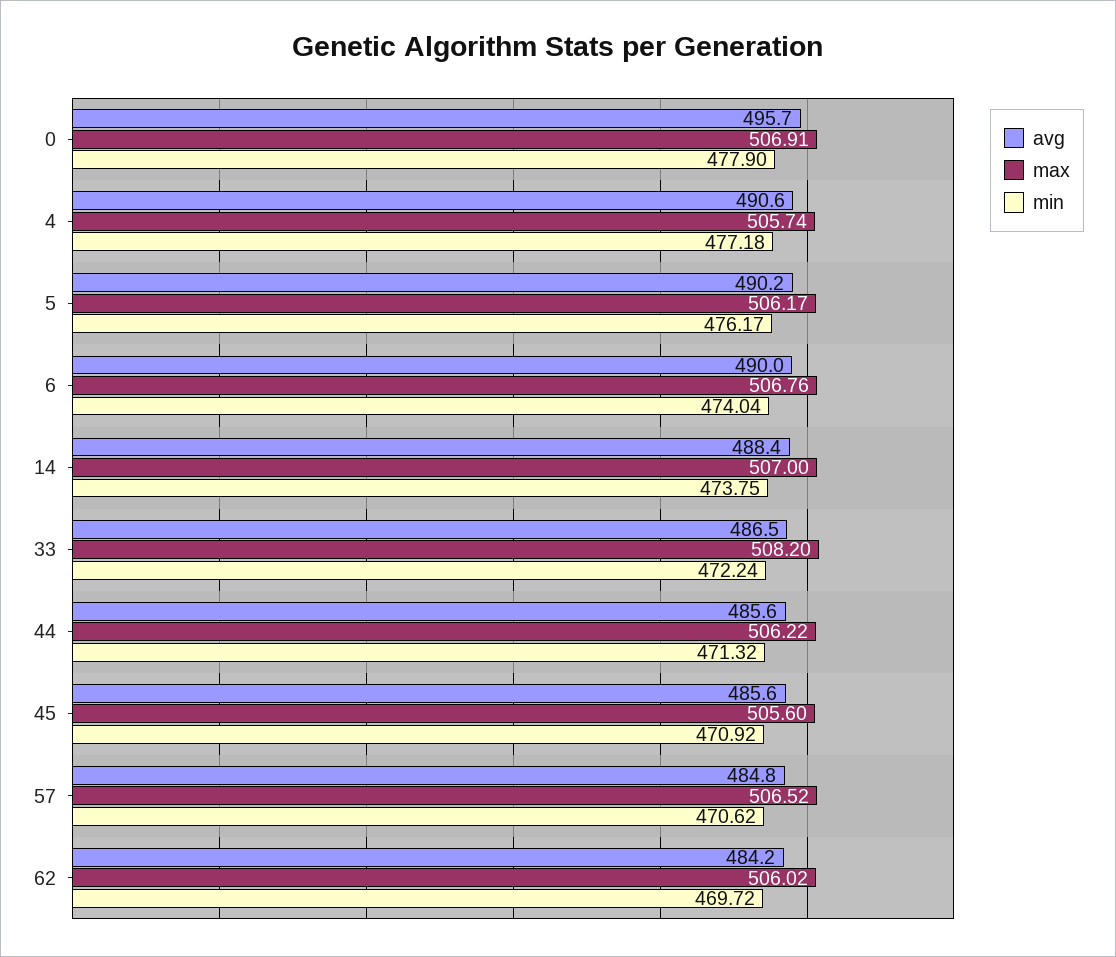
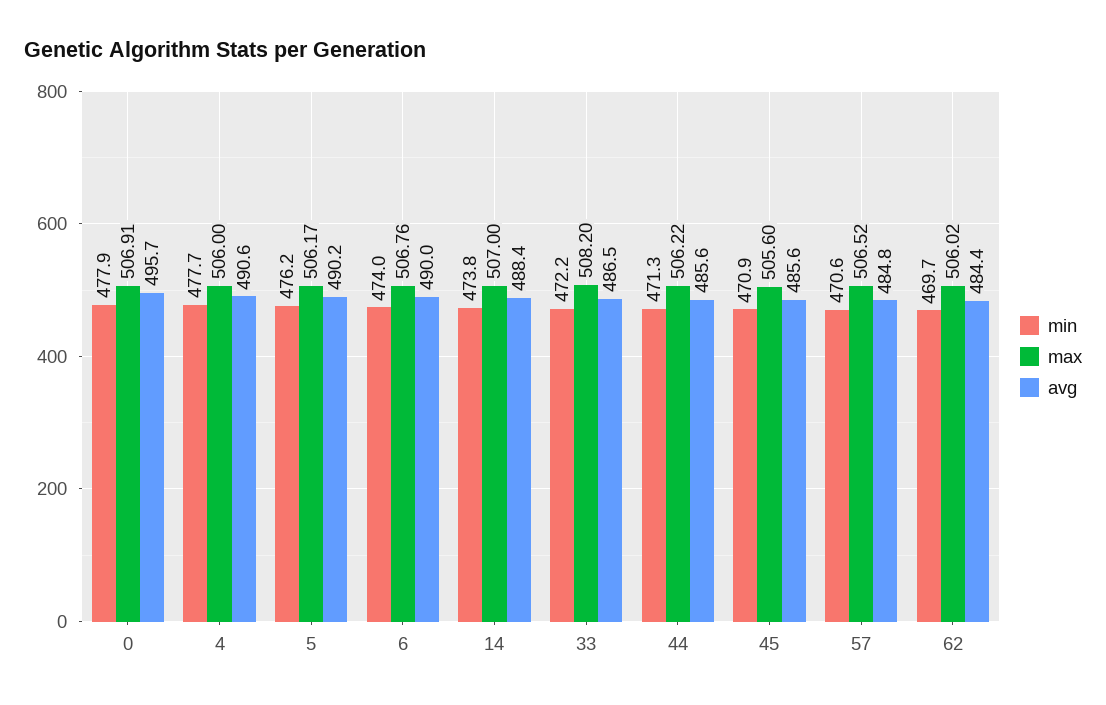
max, 4: 505.74 -> 506
min, 4: 477.18 -> 477.7
avg, 62: 484.2 -> 484.4

